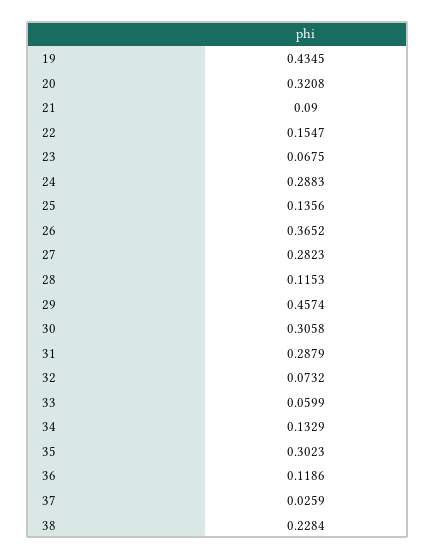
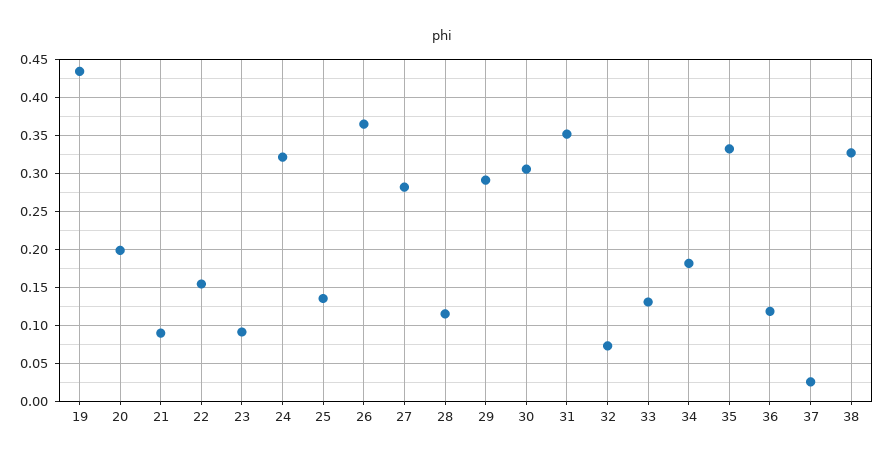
20: 0.3208 -> 0.2
23: 0.0675 -> 0.09
24: 0.2883 -> 0.32
29: 0.4574 -> 0.29
31: 0.2879 -> 0.35
33: 0.0599 -> 0.13
34: 0.1329 -> 0.18
35: 0.3023 -> 0.33
38: 0.2284 -> 0.33

